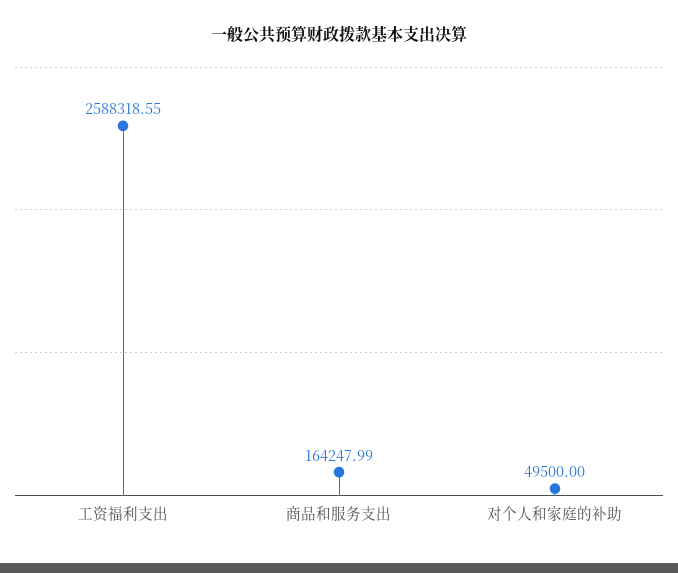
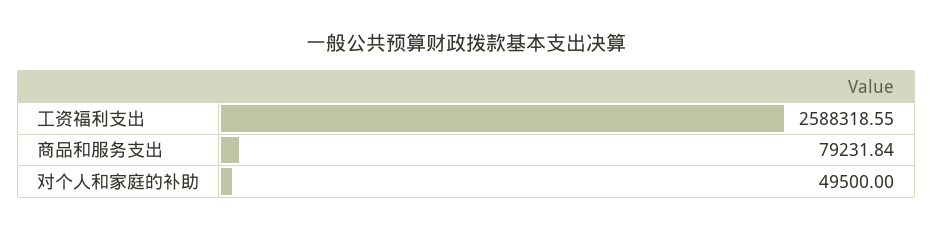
商品和服务支出: 164247.99 -> 79231.84

